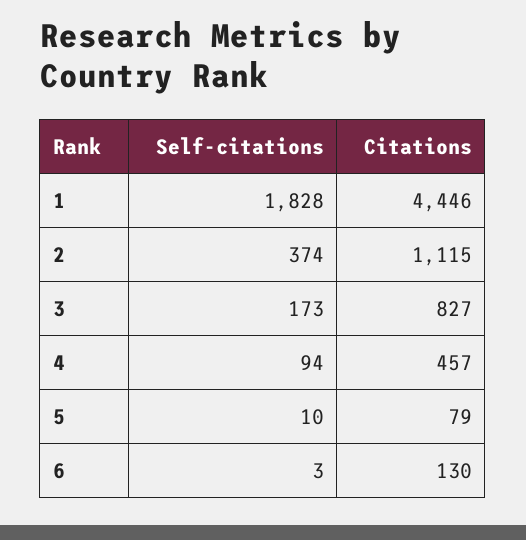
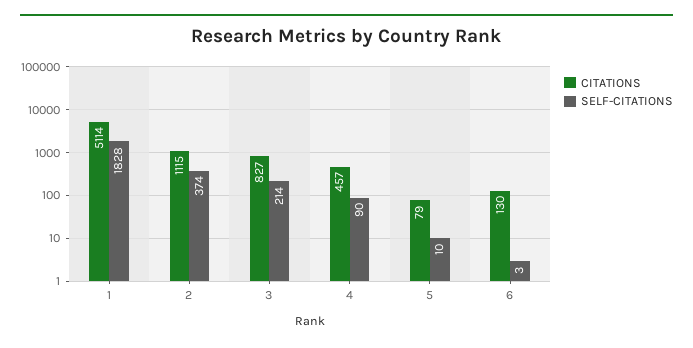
Citations, 1: 4446 -> 5114
Self-citations, 3: 173 -> 214
Self-citations, 4: 94 -> 90

